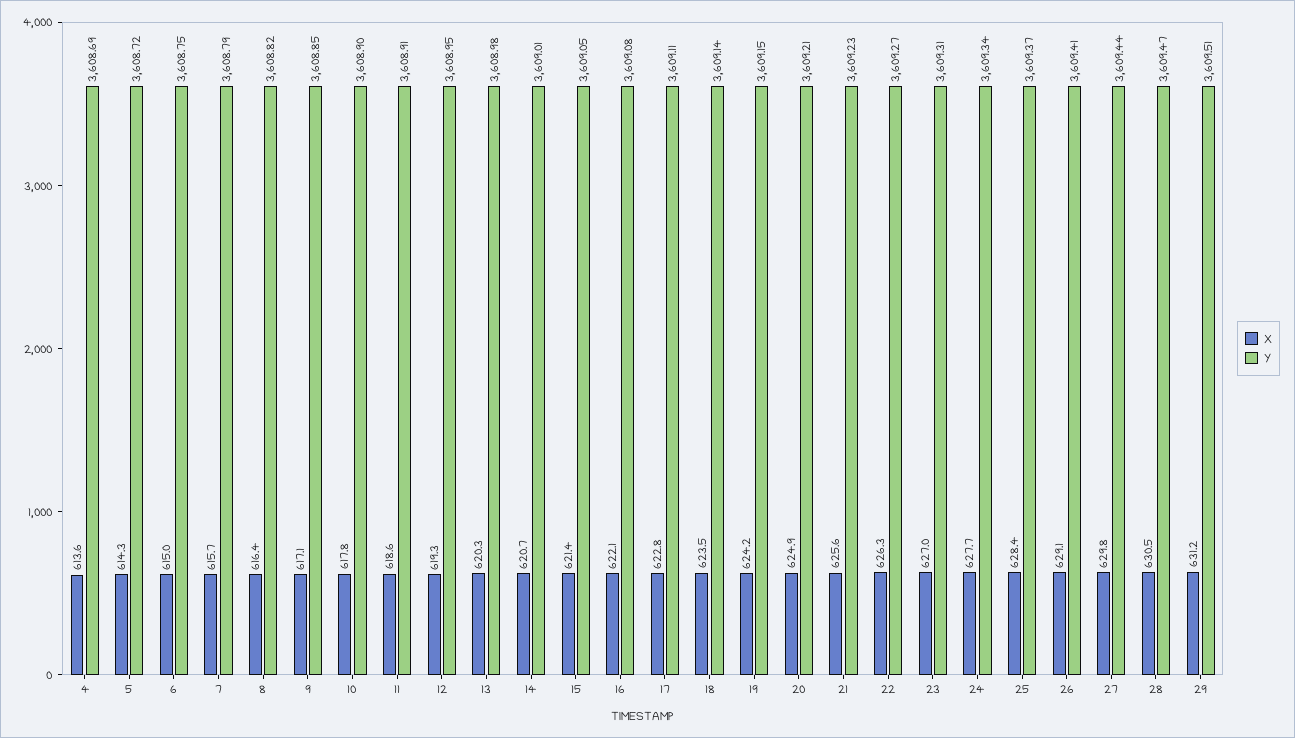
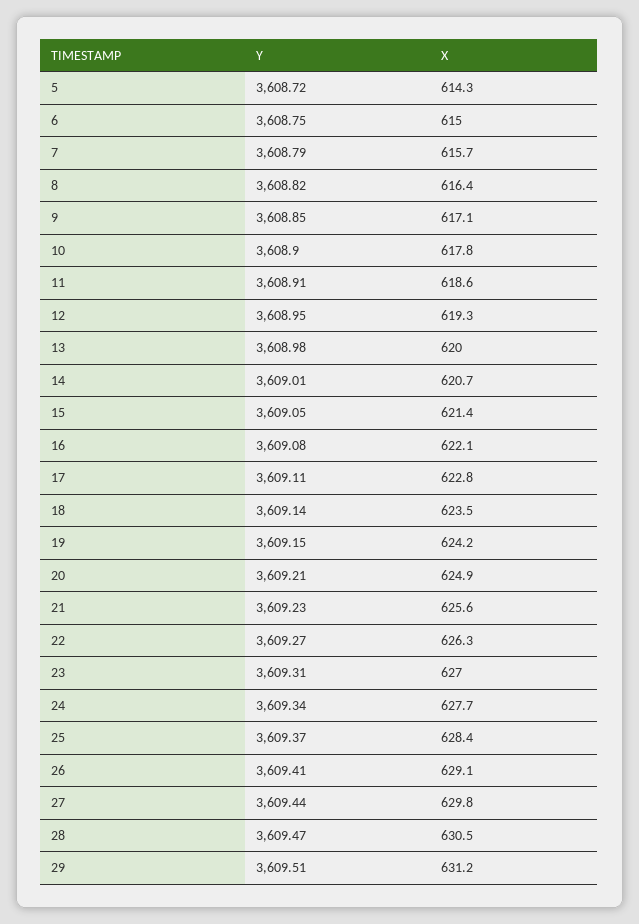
X, 4: 613.6 -> none
Y, 4: 3608.69 -> none
X, 13: 620.3 -> 620

